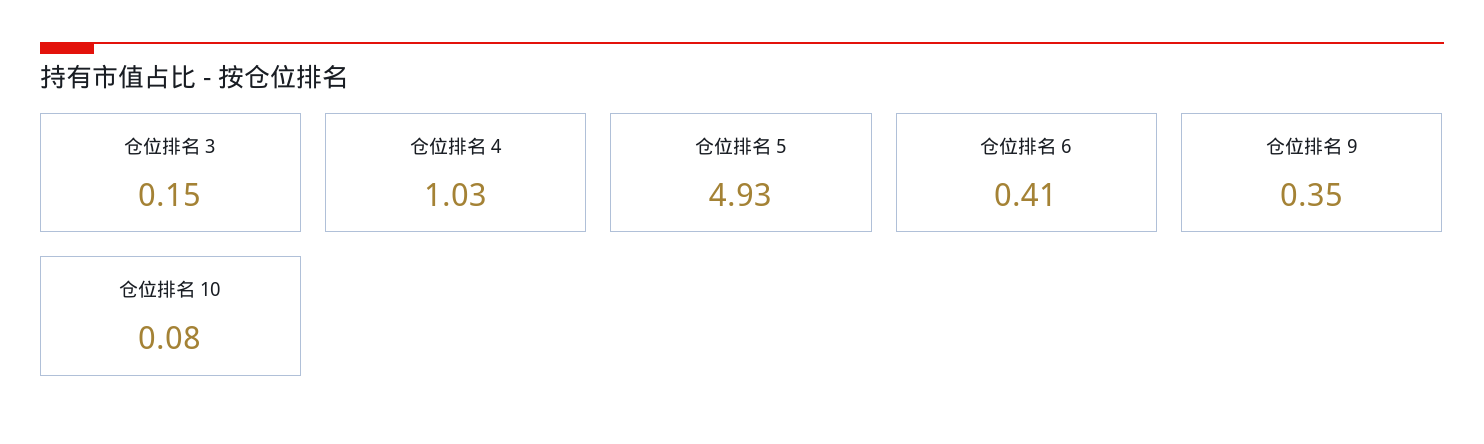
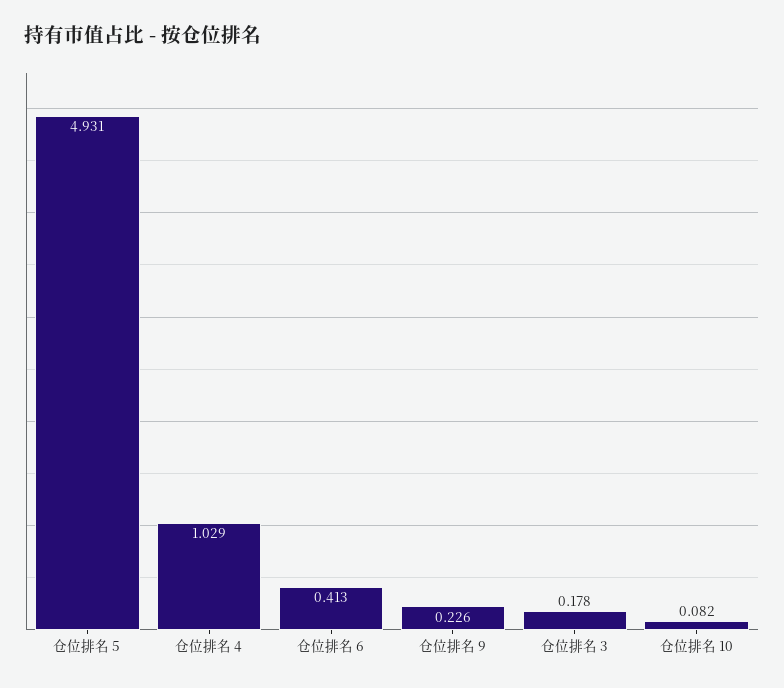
仓位排名 3: 0.15 -> 0.178
仓位排名 9: 0.35 -> 0.226

